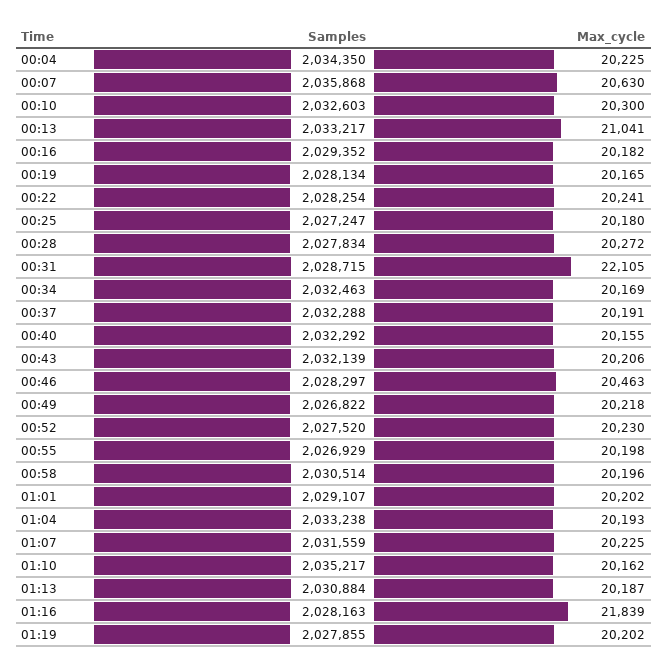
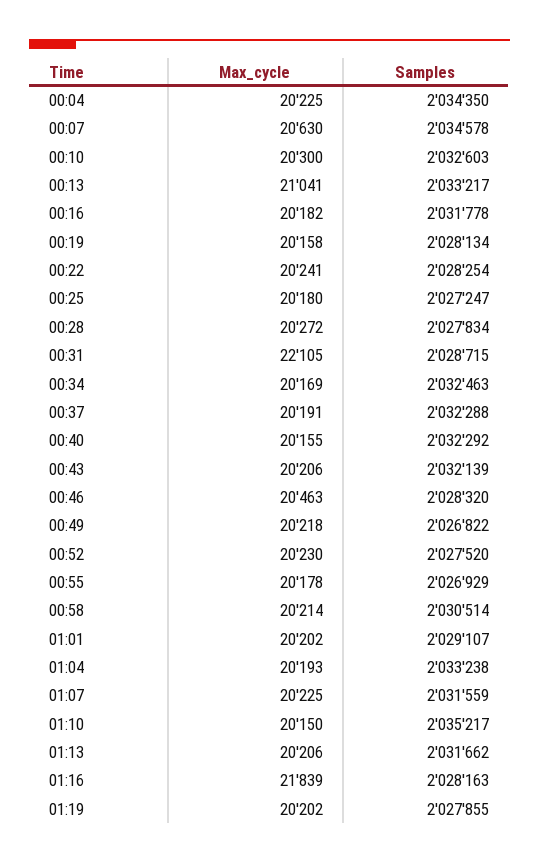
Samples, 00:07: 2035868 -> 2034578
Samples, 00:16: 2029352 -> 2031778
Max_cycle, 00:19: 20165 -> 20158
Samples, 00:46: 2028297 -> 2028320
Max_cycle, 00:55: 20198 -> 20178
Max_cycle, 00:58: 20196 -> 20214
Max_cycle, 01:10: 20162 -> 20150
Samples, 01:13: 2030884 -> 2031662
Max_cycle, 01:13: 20187 -> 20206

